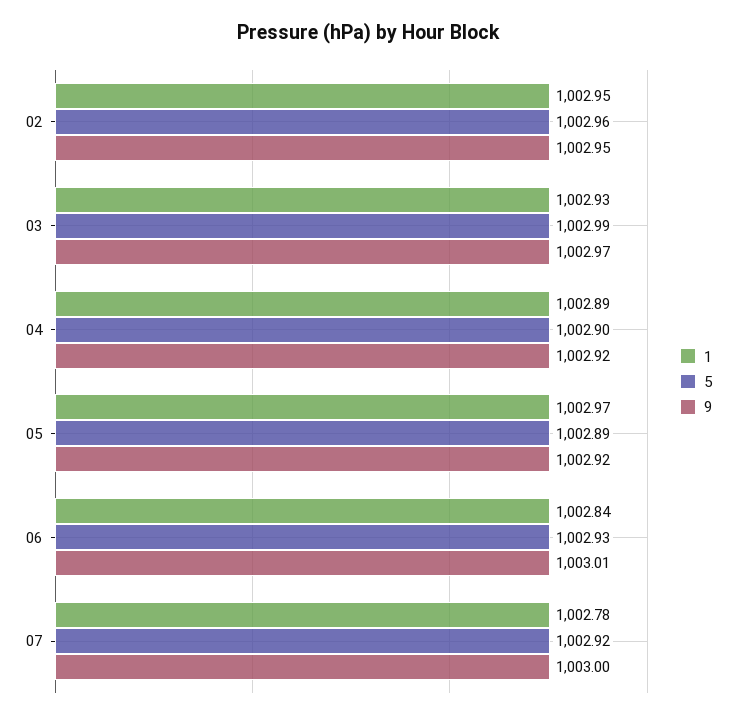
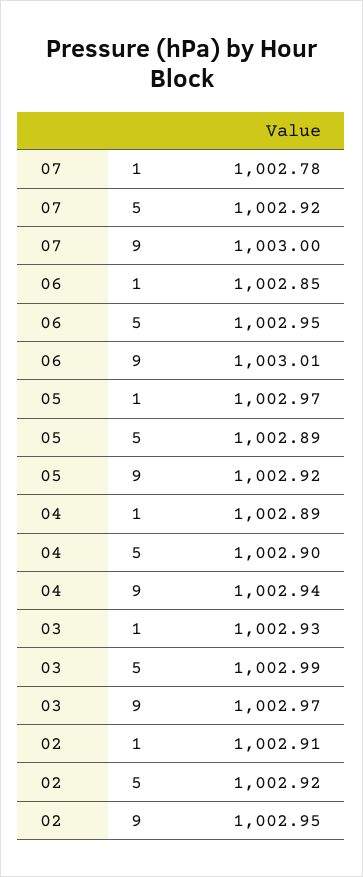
1, 02: 1002.95 -> 1002.91
5, 02: 1002.96 -> 1002.92
9, 04: 1002.92 -> 1002.94
1, 06: 1002.84 -> 1002.85
5, 06: 1002.93 -> 1002.95

